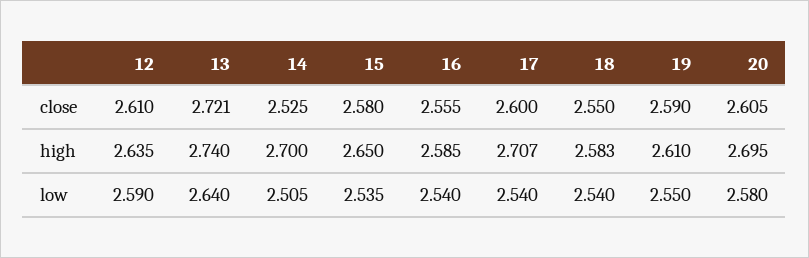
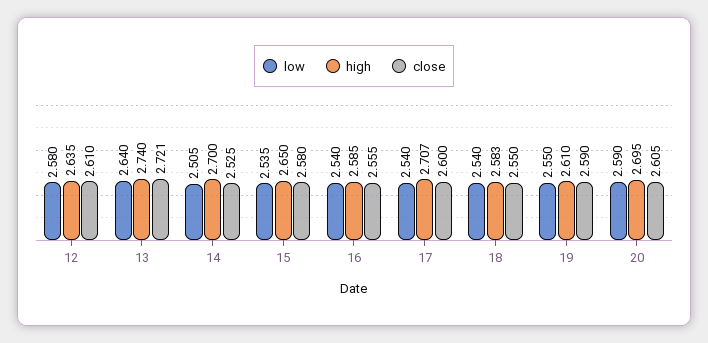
low, 12: 2.59 -> 2.58
low, 20: 2.58 -> 2.59

